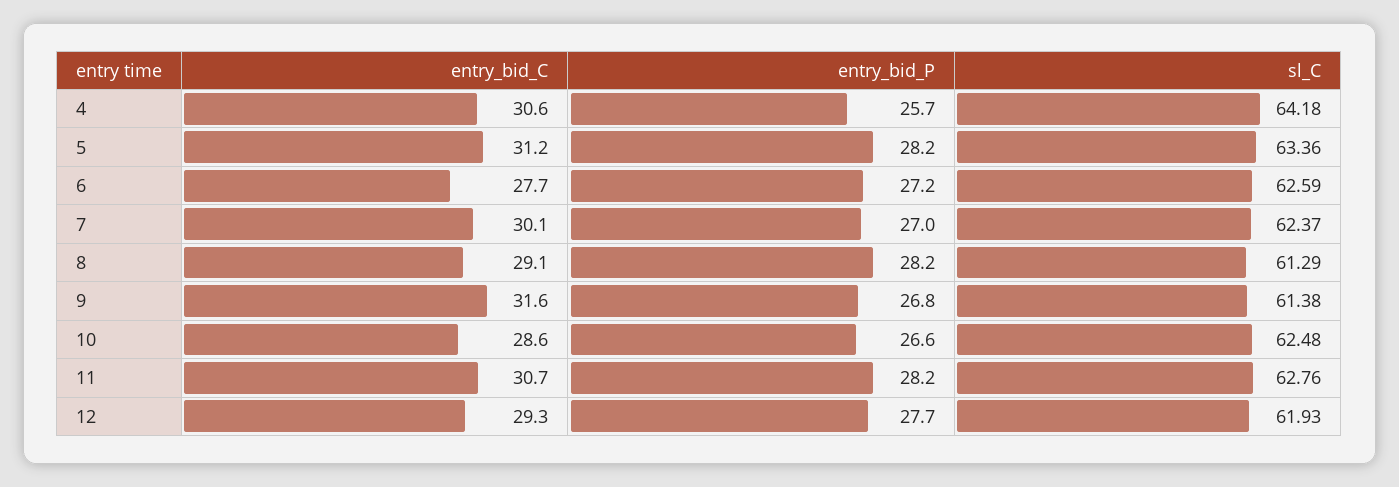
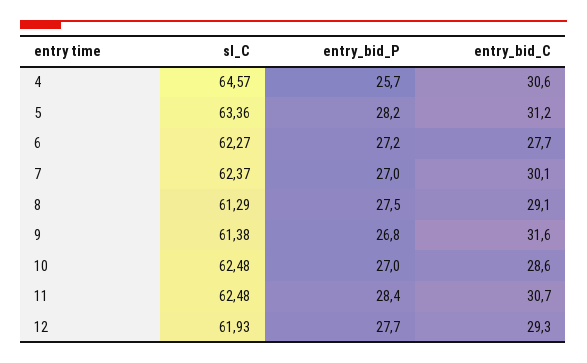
sl_C, 4: 64.18 -> 64.57
sl_C, 6: 62.59 -> 62.27
entry_bid_P, 8: 28.2 -> 27.5
entry_bid_P, 10: 26.6 -> 27
entry_bid_P, 11: 28.2 -> 28.4
sl_C, 11: 62.76 -> 62.48

